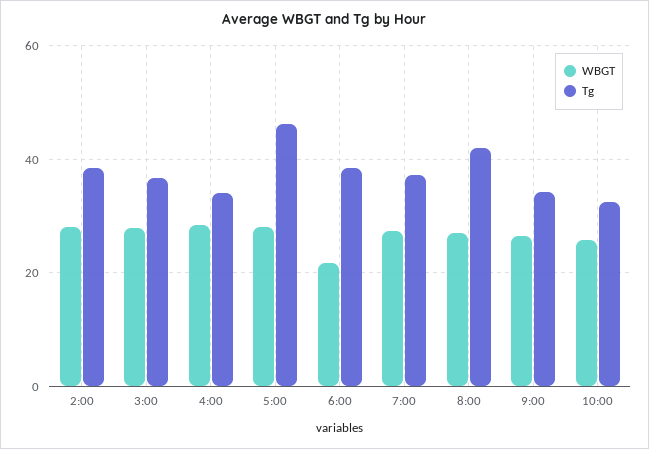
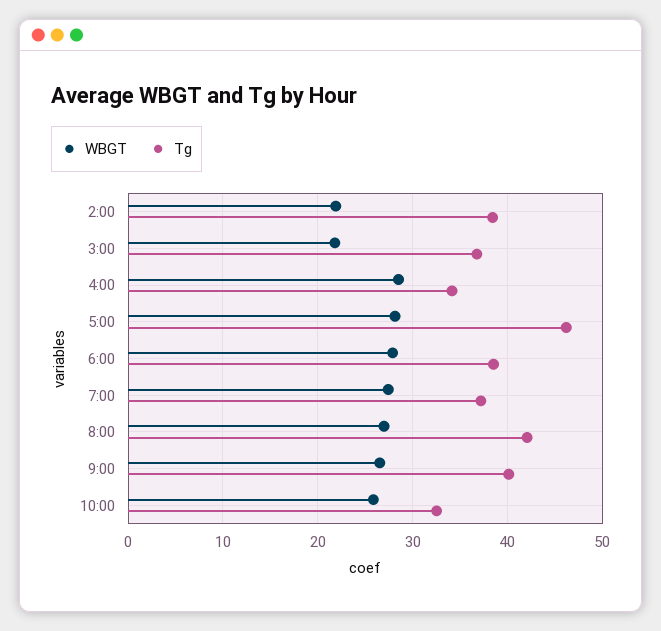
WBGT, 2:00: 28 -> 22
WBGT, 3:00: 28 -> 22
WBGT, 6:00: 22 -> 28
Tg, 9:00: 34 -> 40

